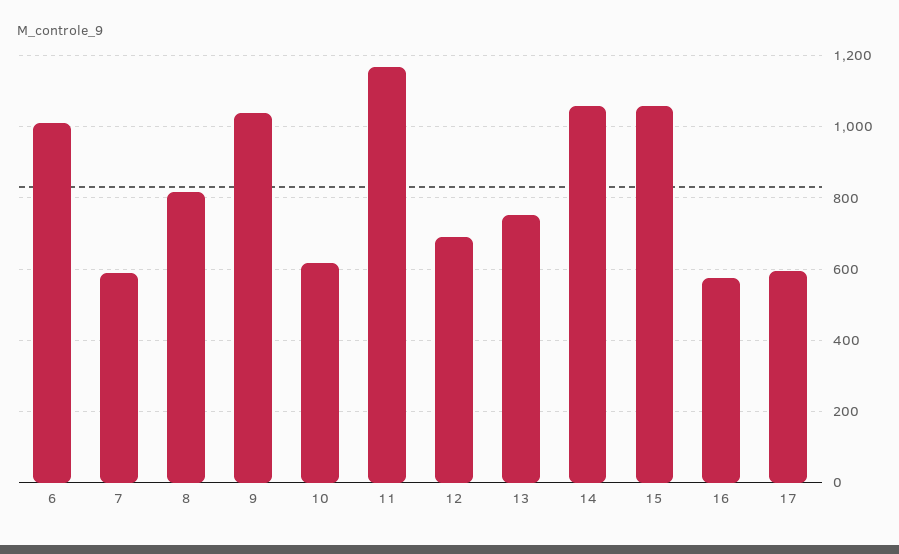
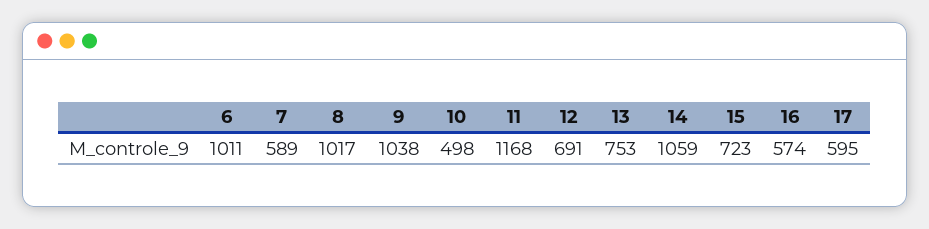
8: 820 -> 1017
10: 620 -> 498
15: 1060 -> 723

